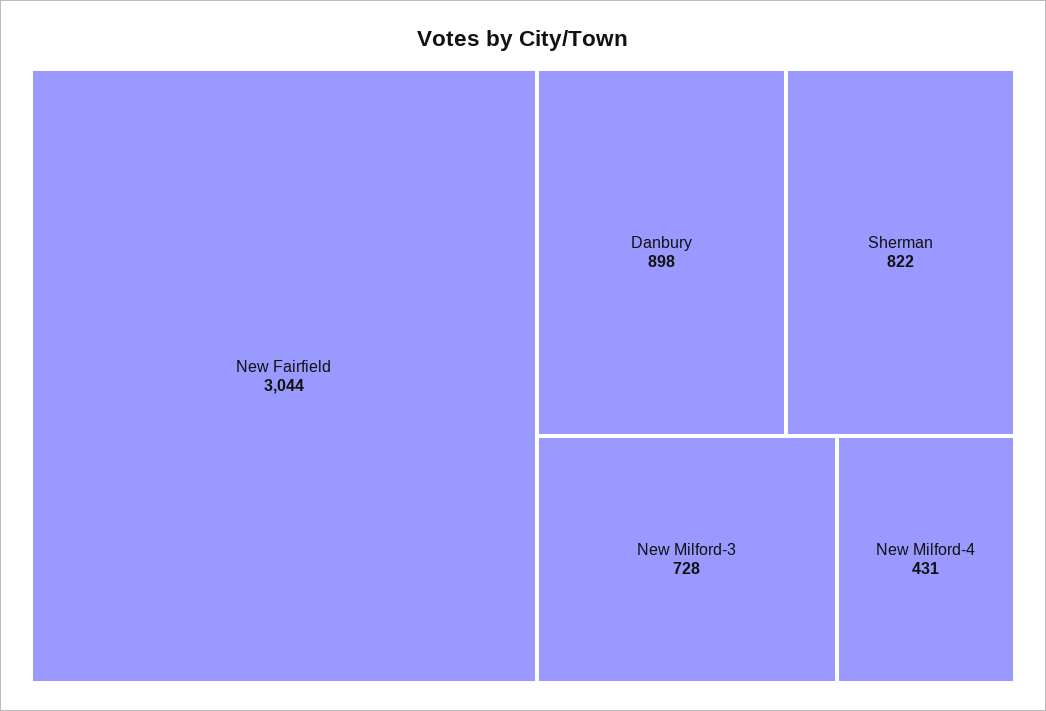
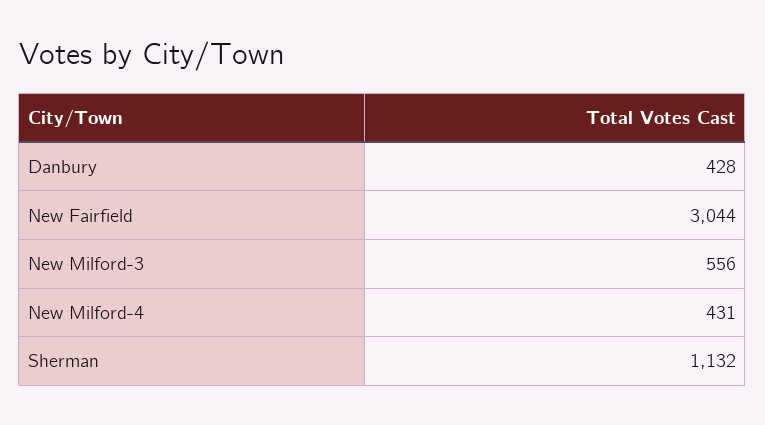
Danbury: 898 -> 428
Sherman: 822 -> 1132
New Milford-3: 728 -> 556

